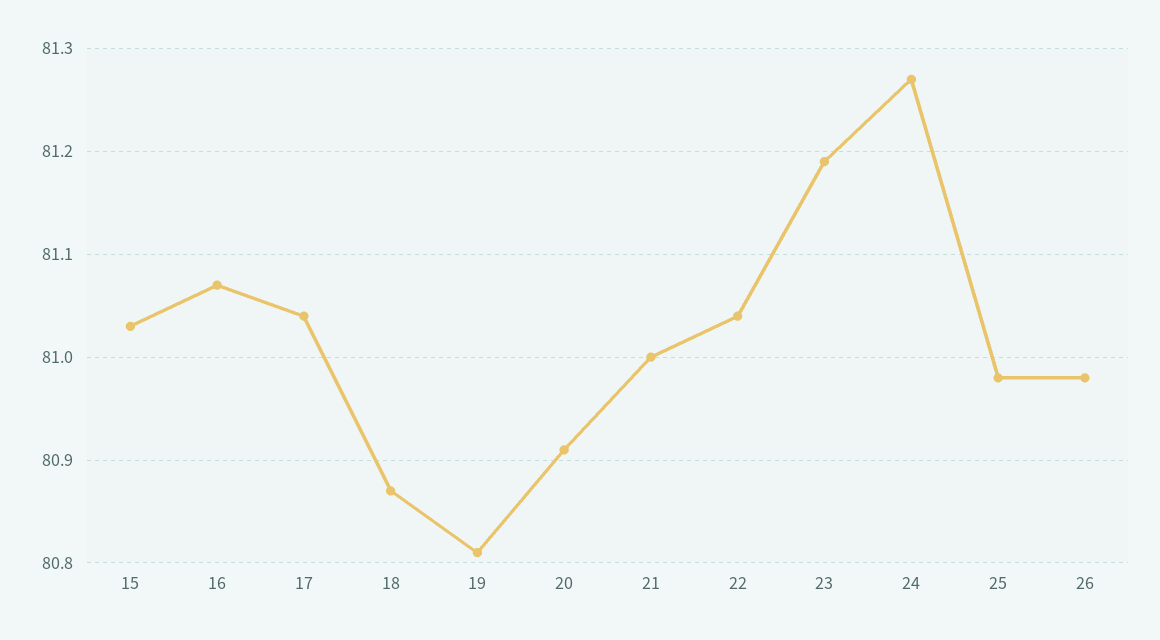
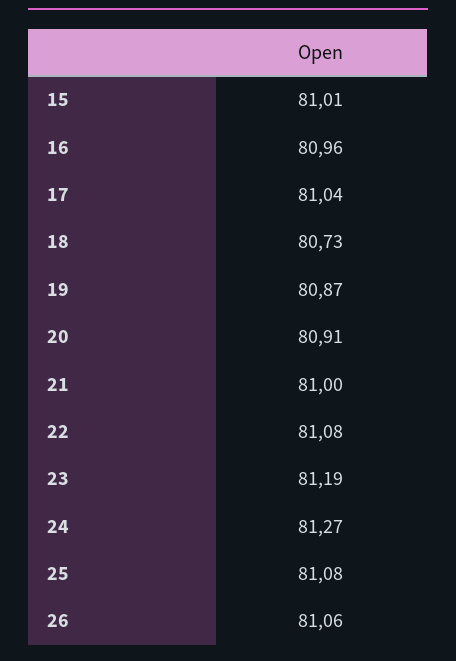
15: 81.03 -> 81.01
16: 81.07 -> 80.96
18: 80.87 -> 80.73
19: 80.81 -> 80.87
22: 81.04 -> 81.08
25: 80.98 -> 81.08
26: 80.98 -> 81.06

